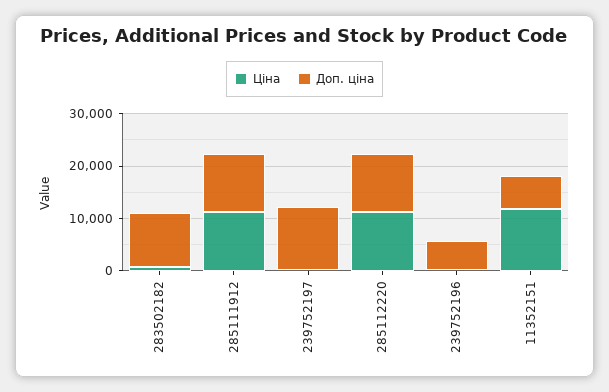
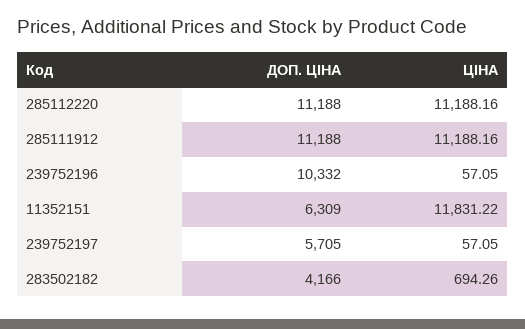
Доп. ціна, 283502182: 10000 -> 4166
Доп. ціна, 239752197: 12000 -> 5705
Доп. ціна, 239752196: 6000 -> 10332

